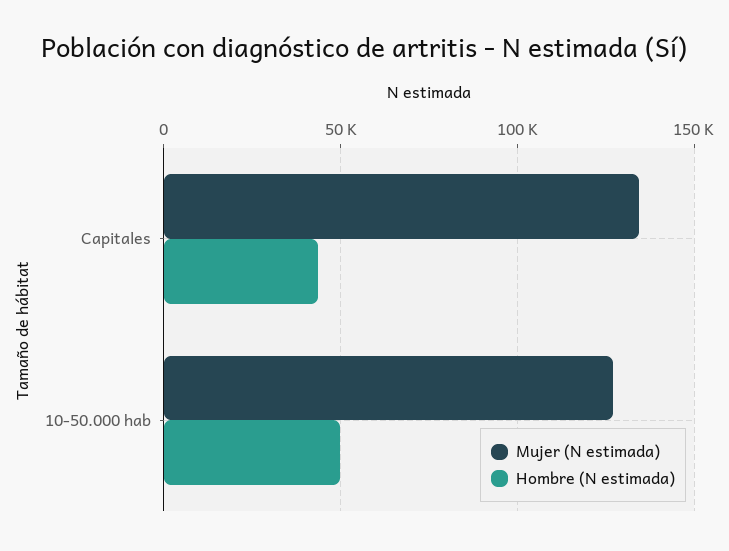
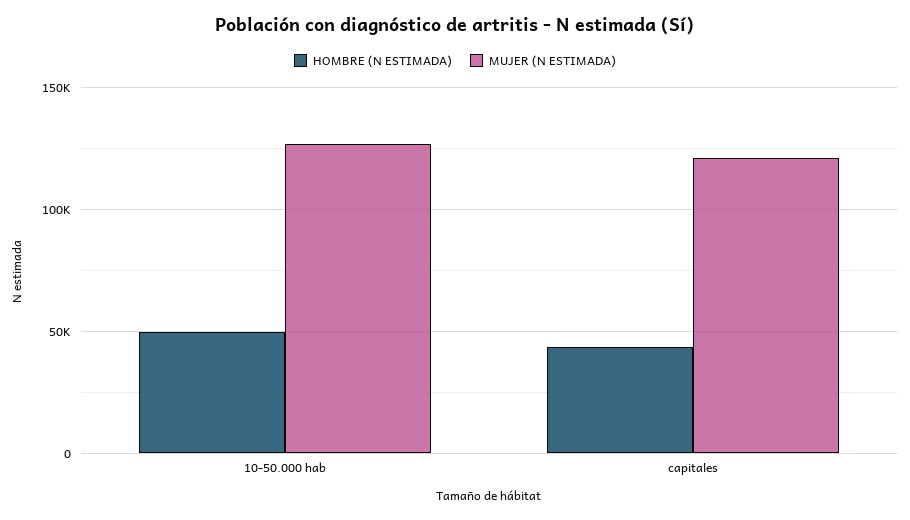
Mujer (N estimada), Capitales: 135000 -> 120000

